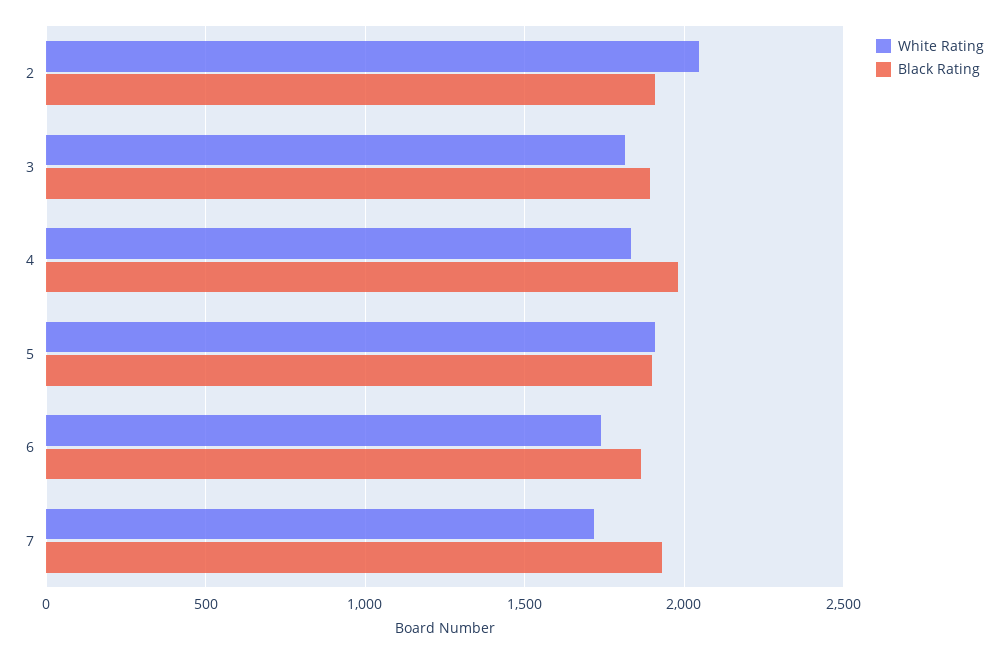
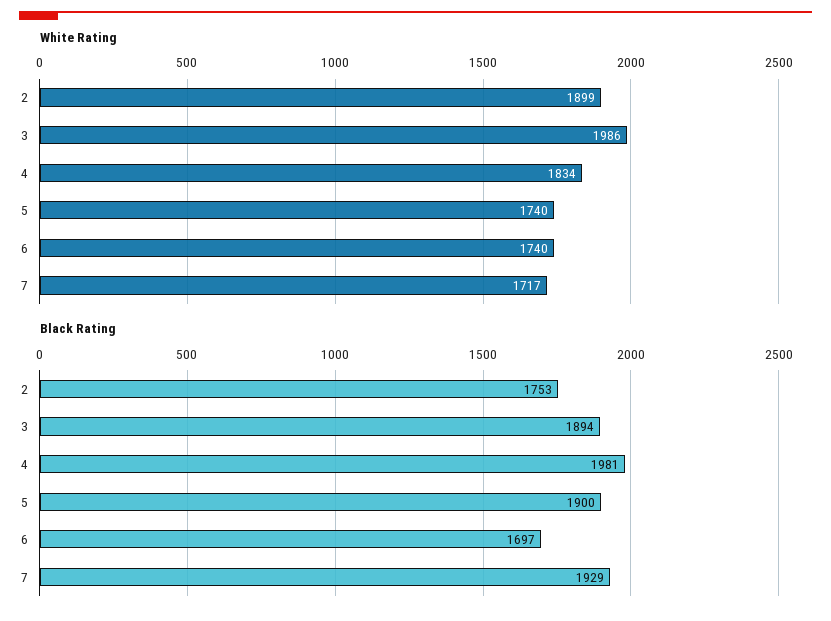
White Rating, 2: 2050 -> 1899
Black Rating, 2: 1900 -> 1753
White Rating, 3: 1800 -> 1986
White Rating, 5: 1900 -> 1740
Black Rating, 6: 1850 -> 1697

